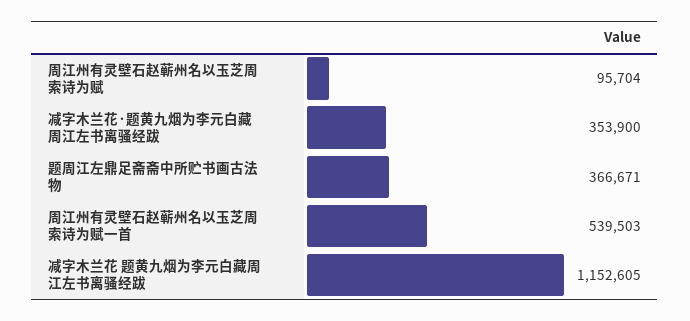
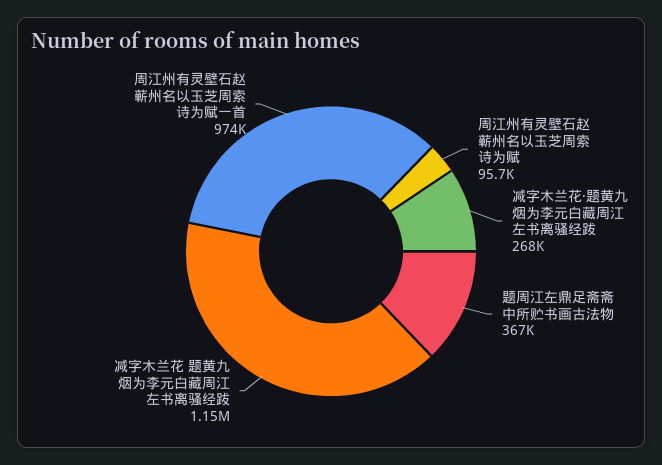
减字木兰花·题黄九烟为李元白藏周江左书离骚经跋: 353900 -> 268000
周江州有灵壁石赵蕲州名以玉芝周索诗为赋一首: 539503 -> 974000

